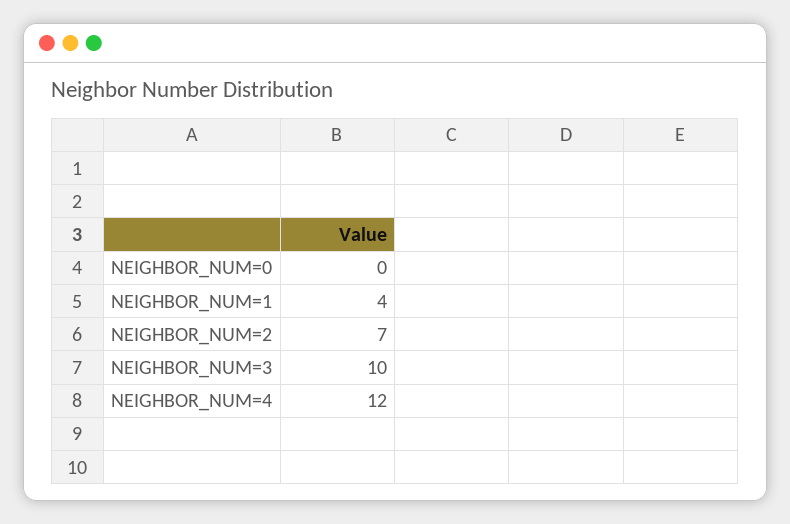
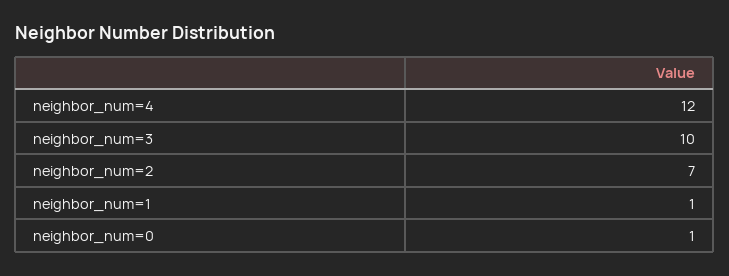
NEIGHBOR_NUM=0: 0 -> 1
NEIGHBOR_NUM=1: 4 -> 1

